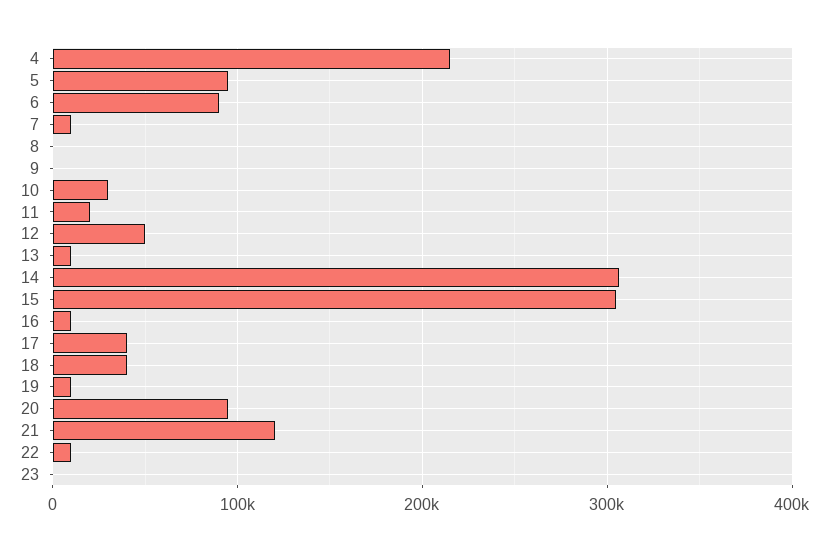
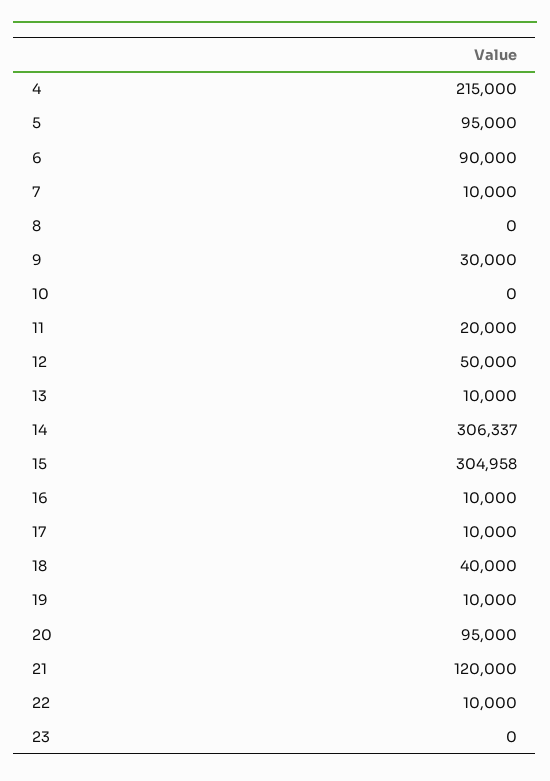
9: 0 -> 30000
10: 30000 -> 0
17: 40000 -> 10000

